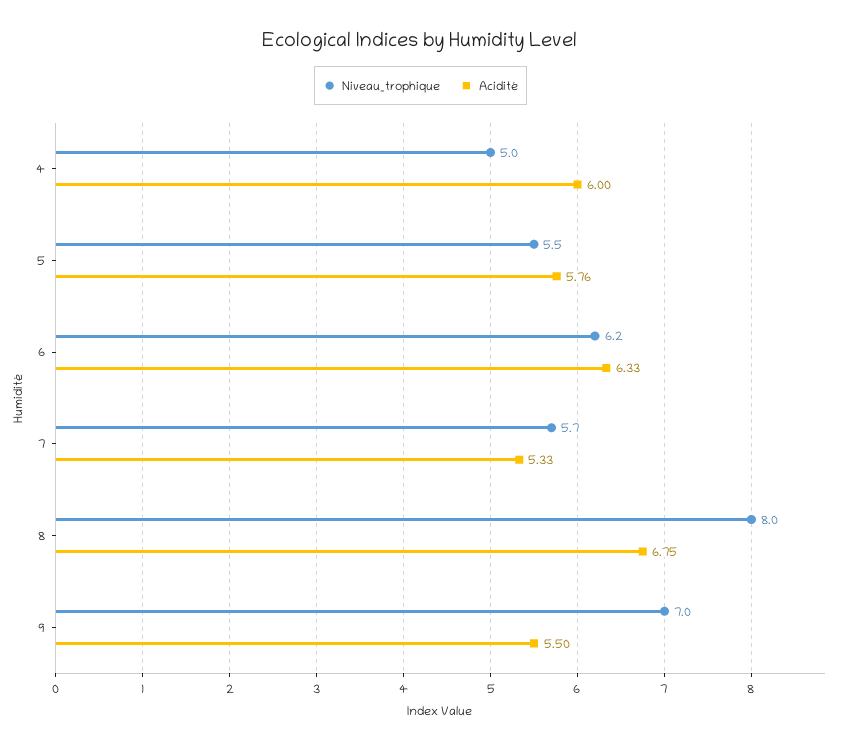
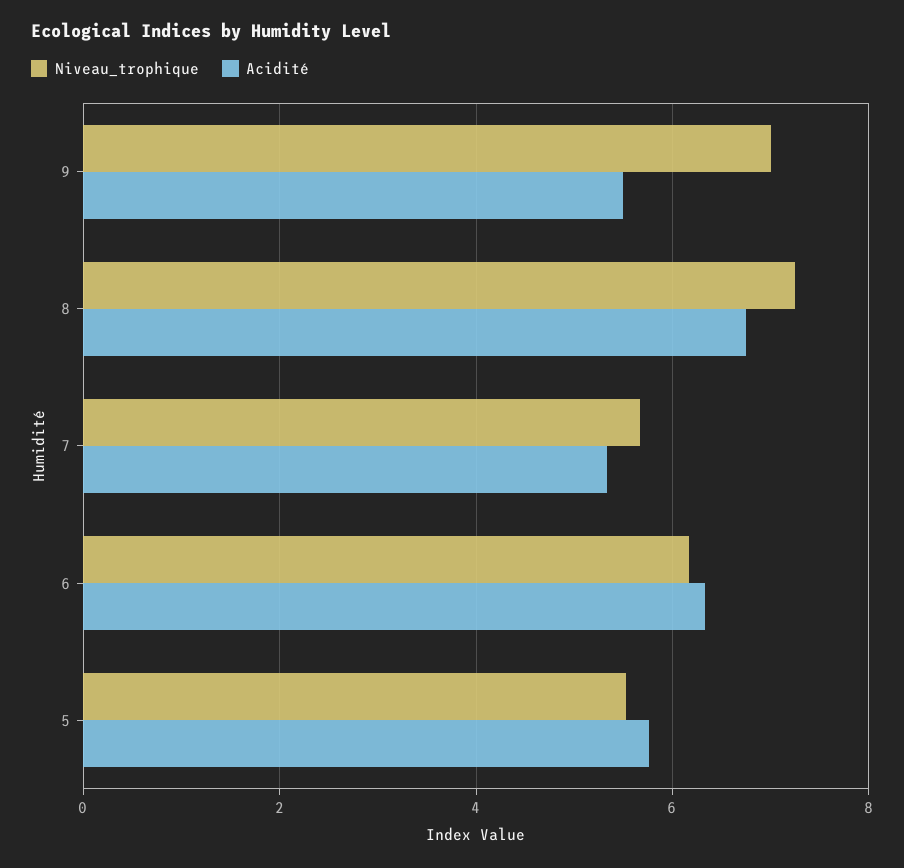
Niveau_trophique, 4: 5 -> none
Acidité, 4: 6 -> none
Niveau_trophique, 8: 8 -> 7.2

